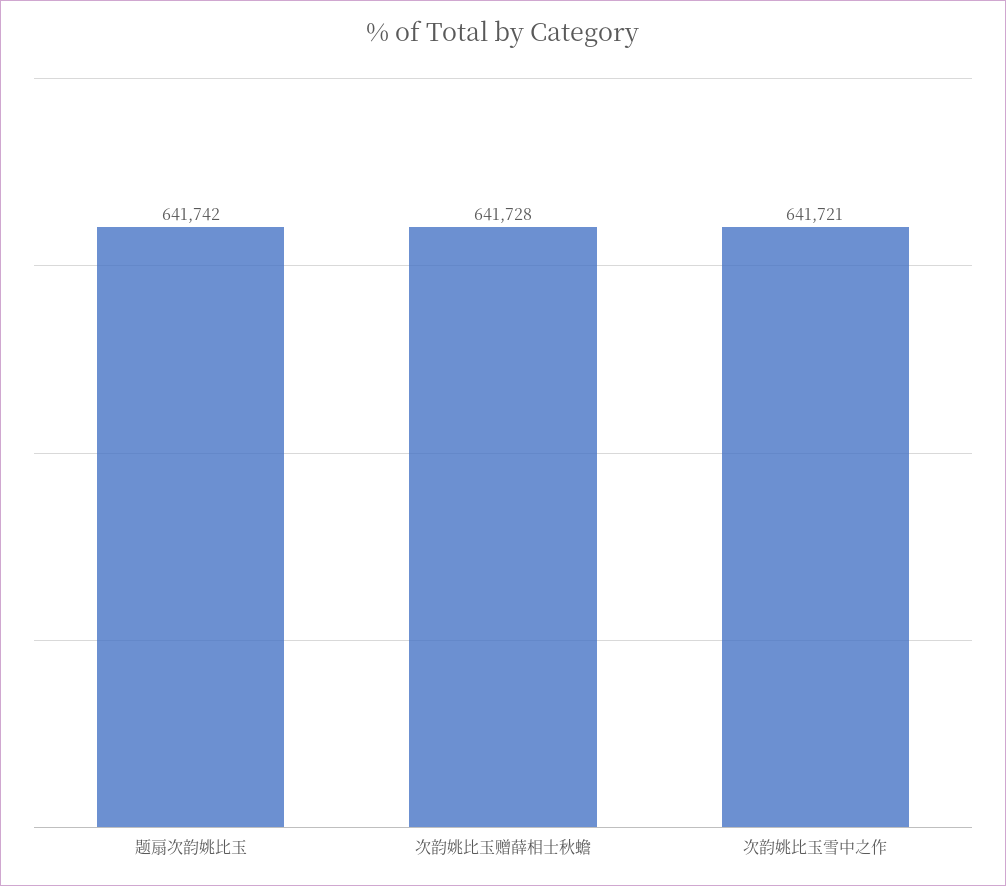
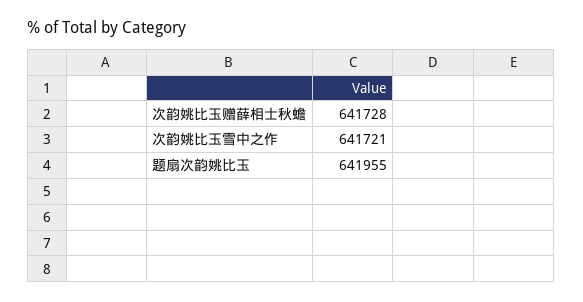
题扇次韵姚比玉: 641742 -> 641955

